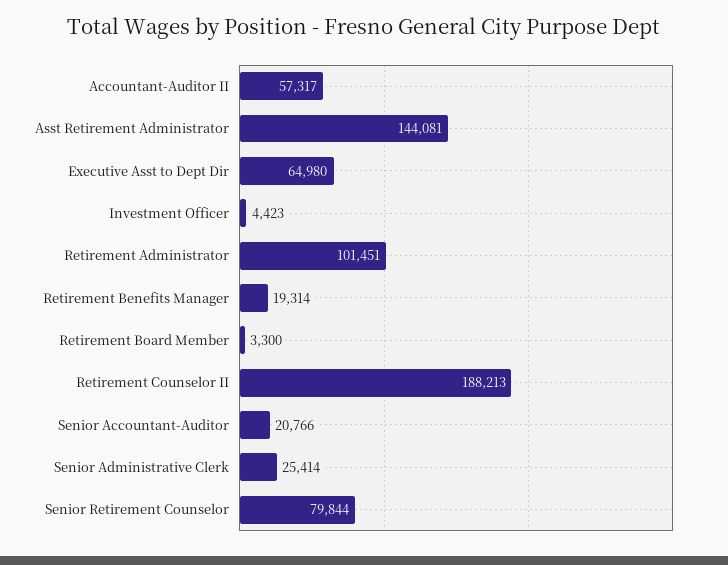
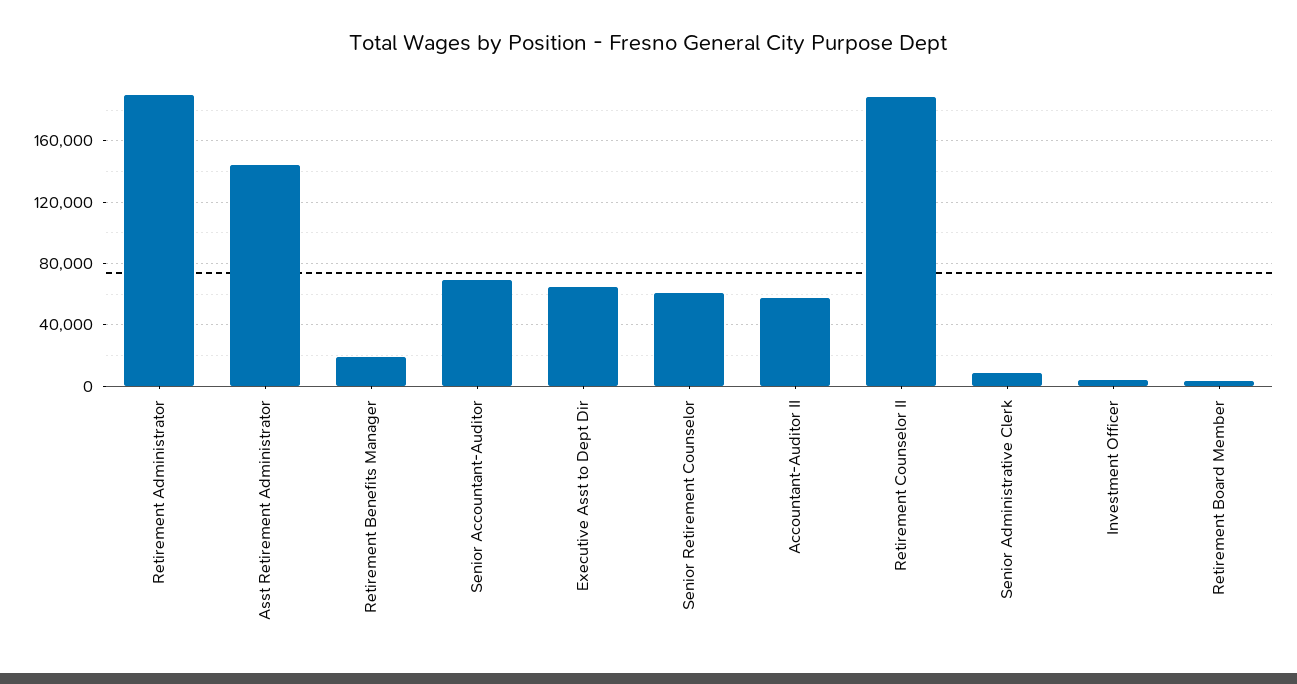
Retirement Administrator: 101451 -> 190000
Senior Accountant-Auditor: 20766 -> 70000
Senior Administrative Clerk: 25414 -> 10000
Senior Retirement Counselor: 79844 -> 60000

